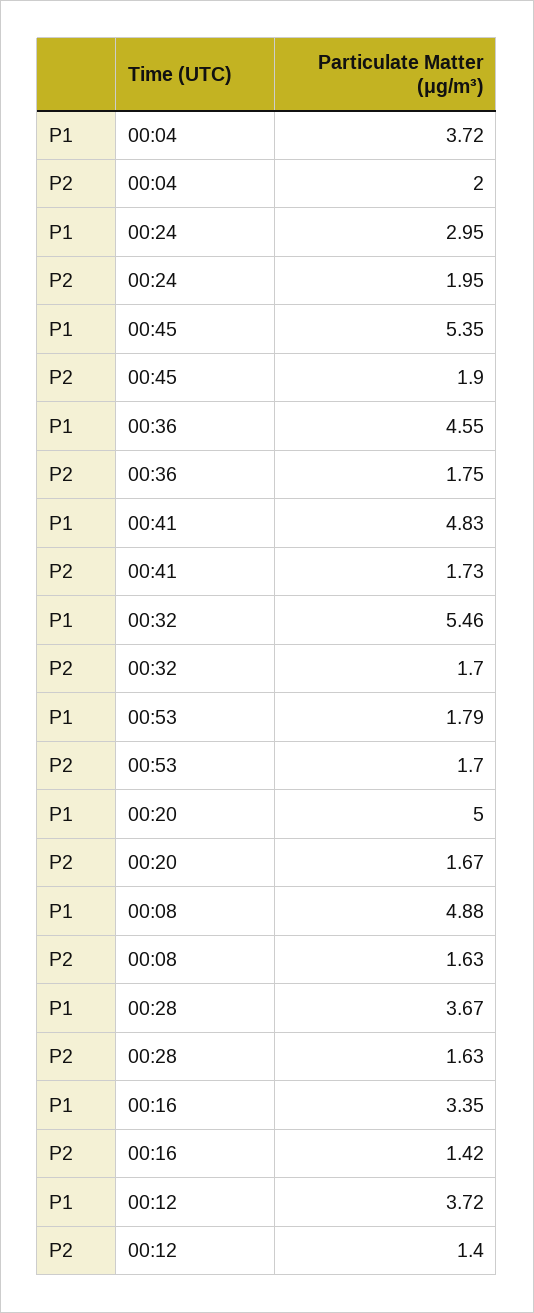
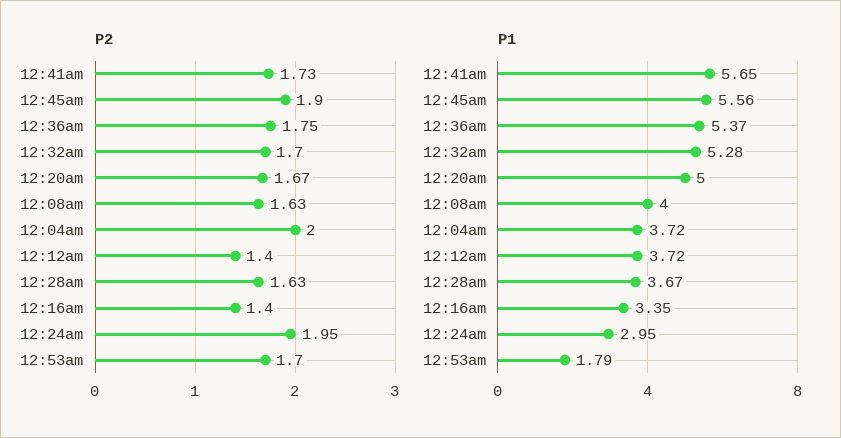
P1, 00:45: 5.35 -> 5.56
P1, 00:36: 4.55 -> 5.37
P1, 00:41: 4.83 -> 5.65
P1, 00:32: 5.46 -> 5.28
P1, 00:08: 4.88 -> 4
P2, 00:16: 1.42 -> 1.4

